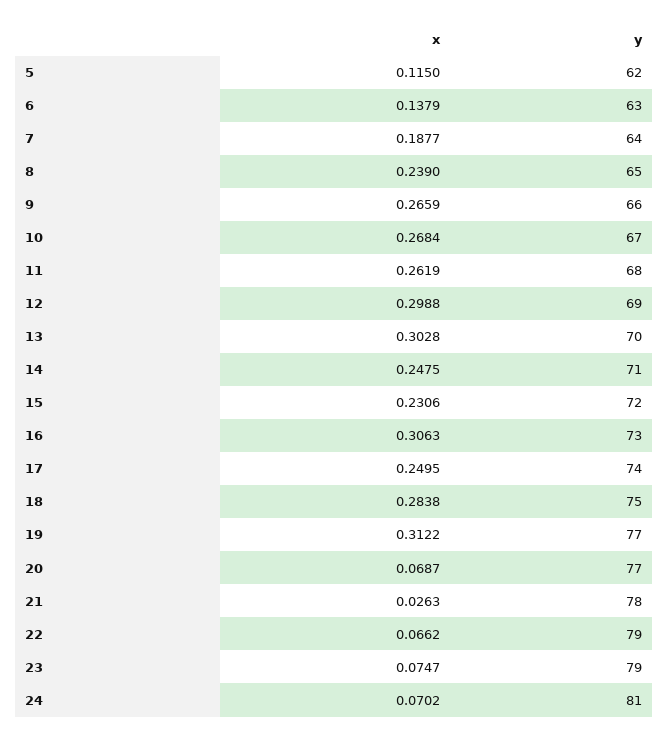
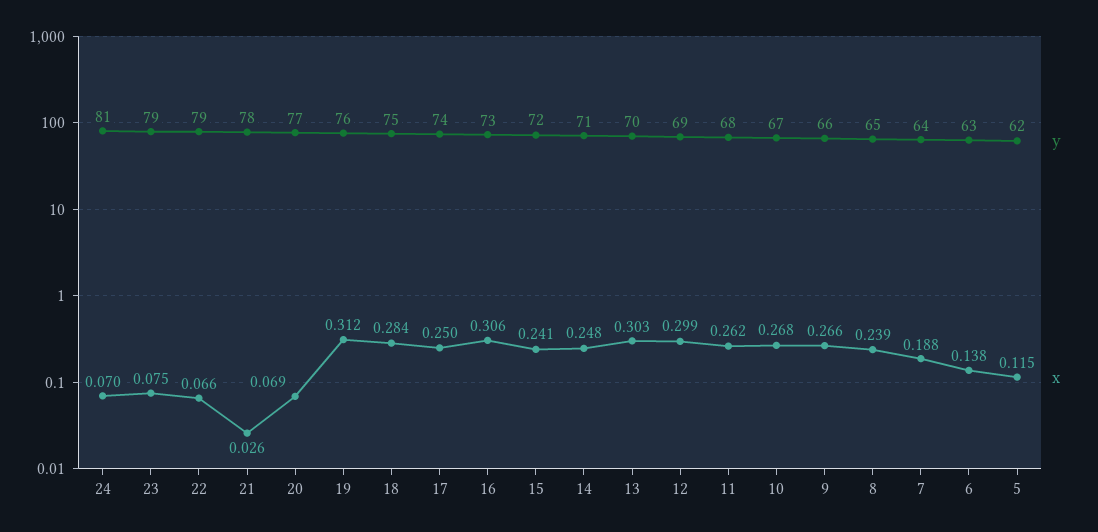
x, 15: 0.2306 -> 0.241
y, 19: 77 -> 76

